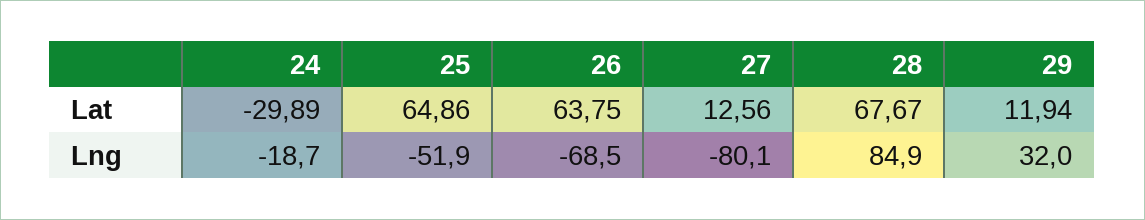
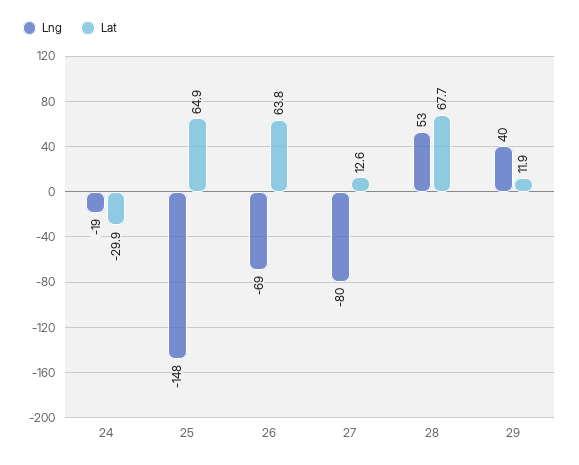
Lng, 25: -51.9 -> -148
Lng, 28: 84.9 -> 53
Lng, 29: 32 -> 40

